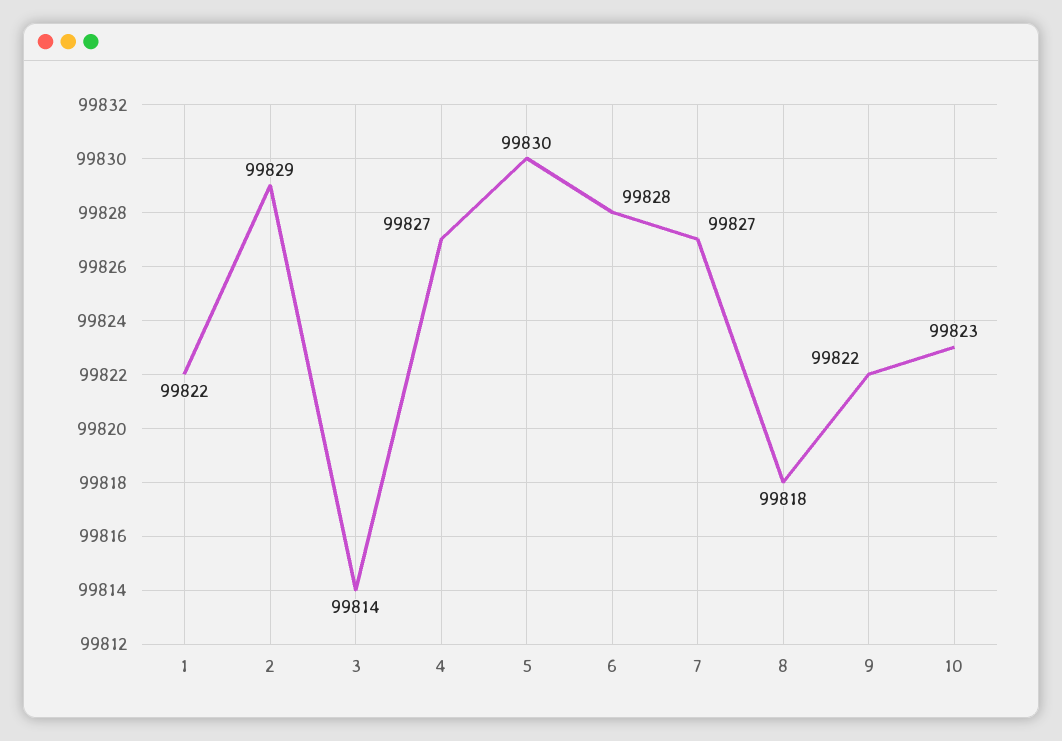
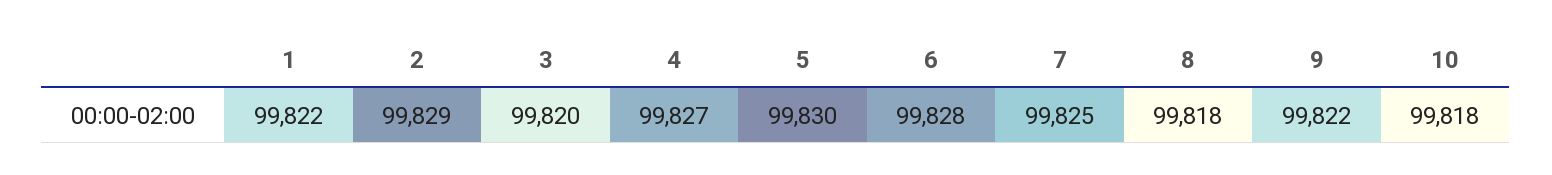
3: 99814 -> 99820
7: 99827 -> 99825
10: 99823 -> 99818

